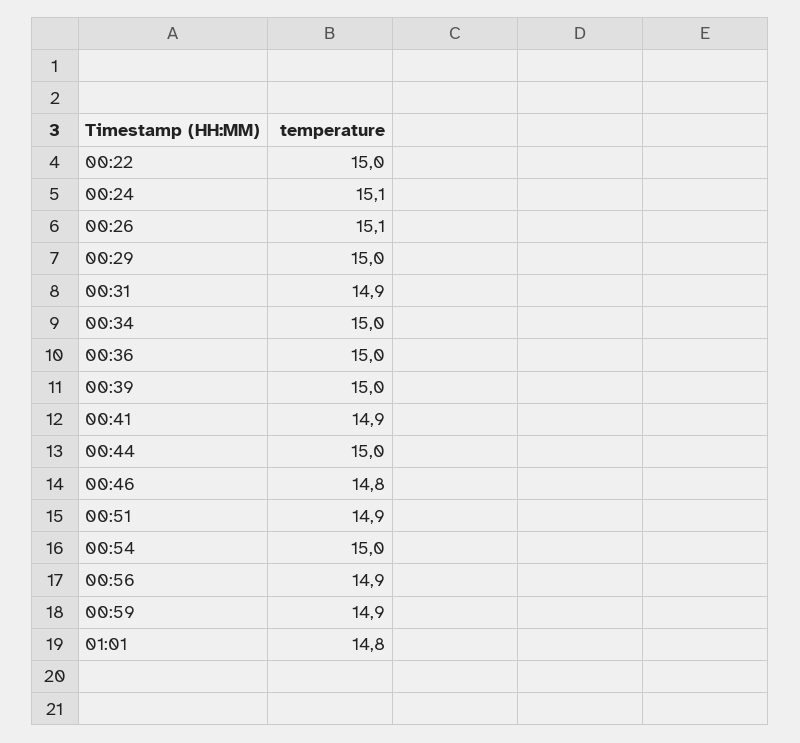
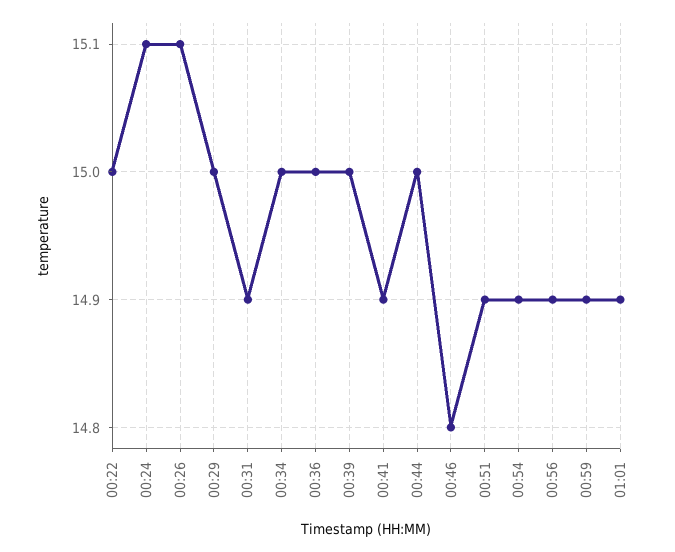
00:54: 15 -> 14.9
01:01: 14.8 -> 14.9

